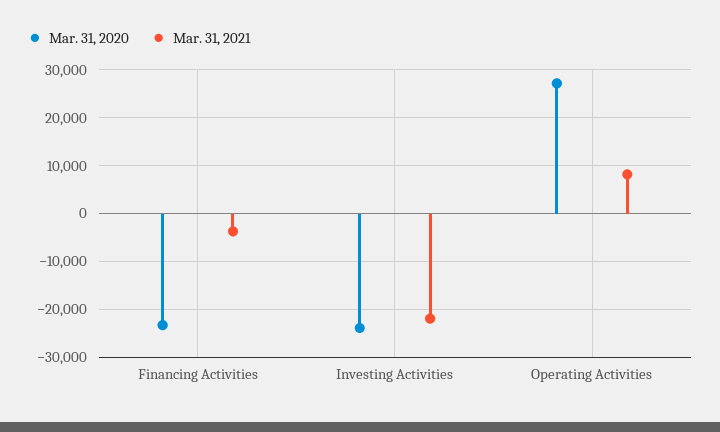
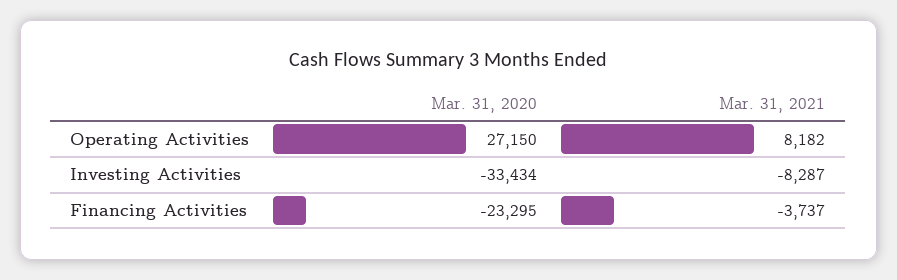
Mar. 31, 2020, Investing Activities: -24000 -> -33434
Mar. 31, 2021, Investing Activities: -22000 -> -8287

